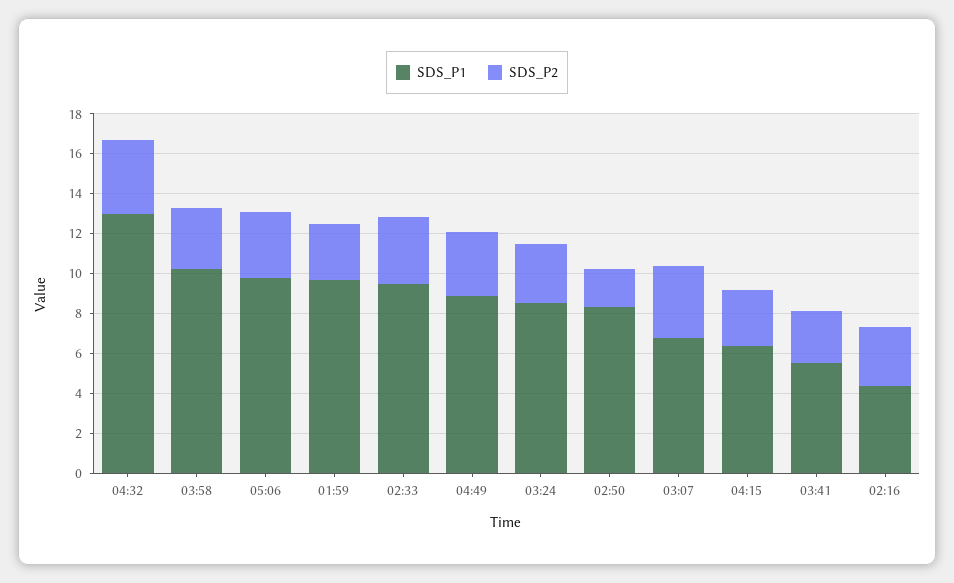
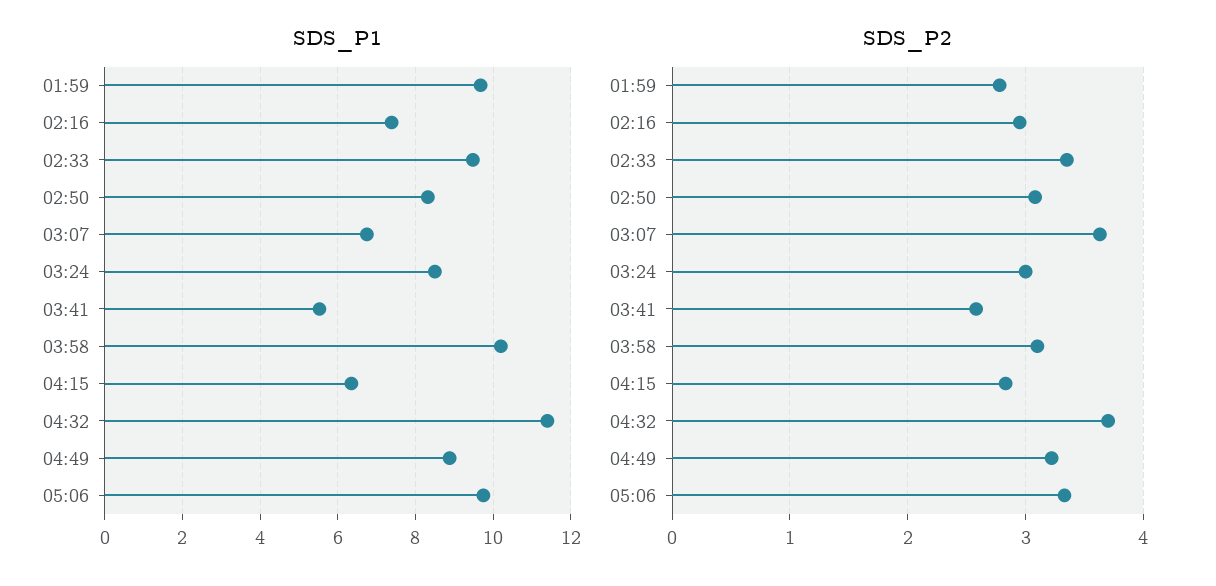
SDS_P1, 04:32: 13 -> 11.4
SDS_P2, 02:50: 2 -> 3.1
SDS_P1, 02:16: 4.5 -> 7.4

